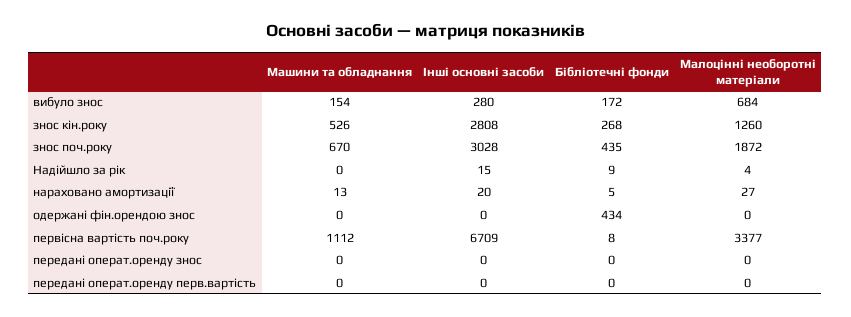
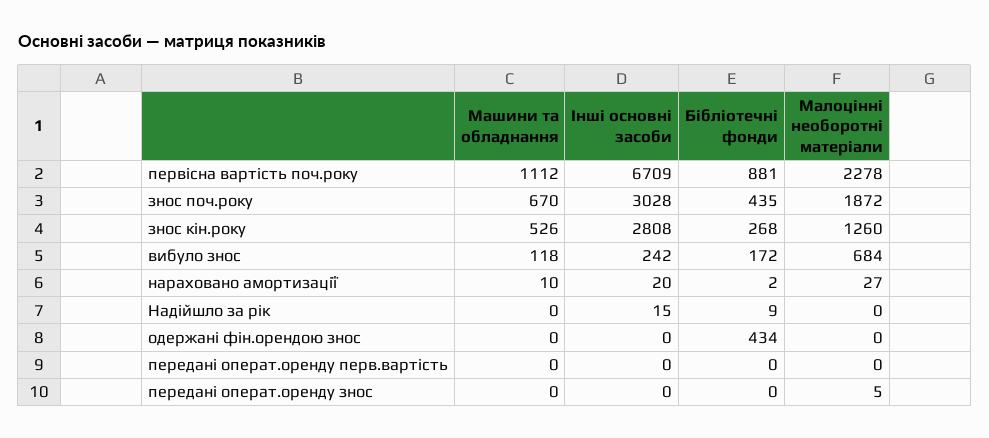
Машини та обладнання, вибуло знос: 154 -> 118
Інші основні засоби, вибуло знос: 280 -> 242
Малоцінні необоротні матеріали, Надійшло за рік: 4 -> 0
Машини та обладнання, нараховано амортизації: 13 -> 10
Бібліотечні фонди, нараховано амортизації: 5 -> 2
Бібліотечні фонди, первісна вартість поч.року: 8 -> 881
Малоцінні необоротні матеріали, первісна вартість поч.року: 3377 -> 2278
Малоцінні необоротні матеріали, передані операт.оренду знос: 0 -> 5

